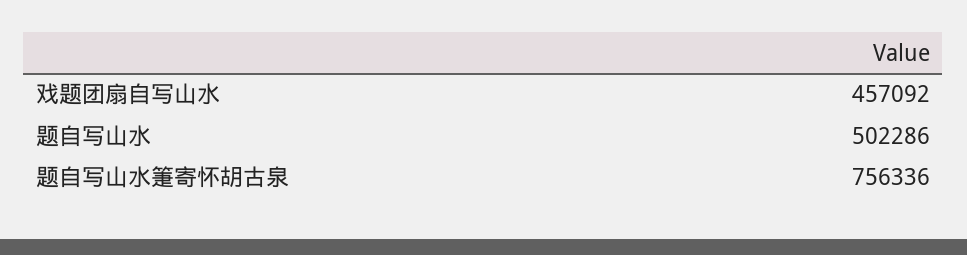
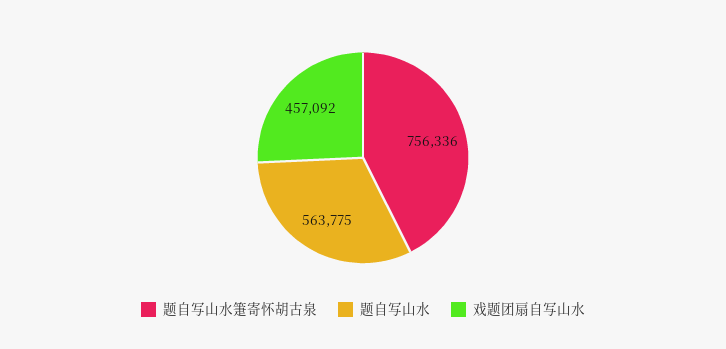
题自写山水: 502286 -> 563775

